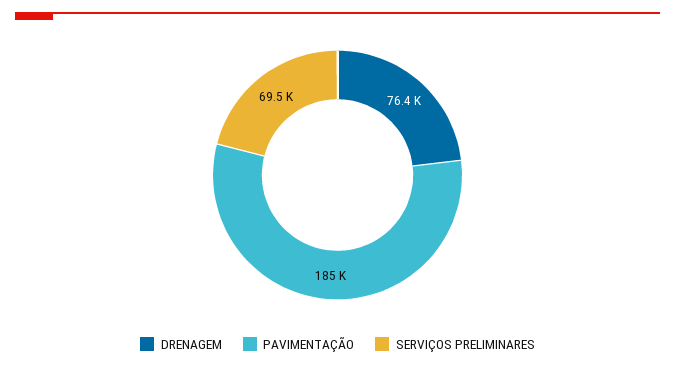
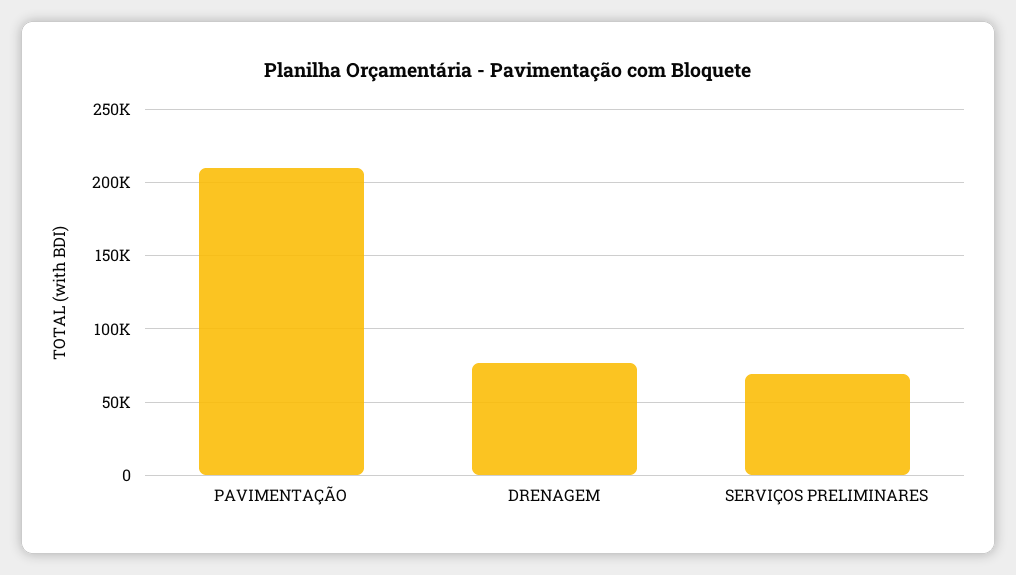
PAVIMENTAÇÃO: 185000 -> 210000

